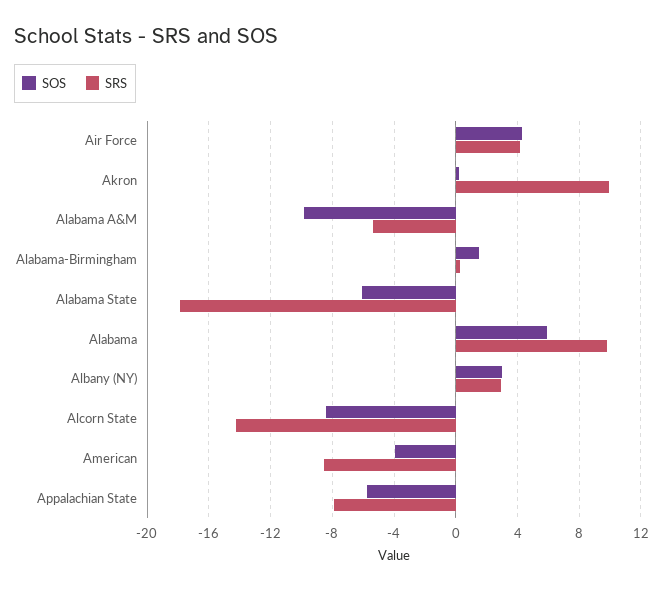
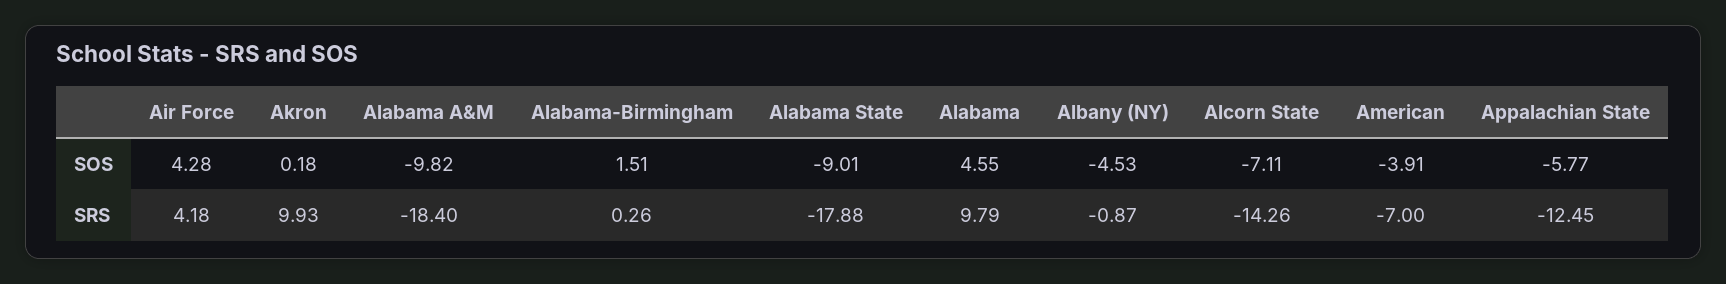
SRS, Alabama A&M: -5.5 -> -18.4
SOS, Alabama State: -6 -> -9.01
SOS, Alabama: 6 -> 4.55
SOS, Albany (NY): 3 -> -4.53
SRS, Albany (NY): 3 -> -0.87
SOS, Alcorn State: -8.5 -> -7.11
SRS, American: -8.5 -> -7
SRS, Appalachian State: -8 -> -12.45

